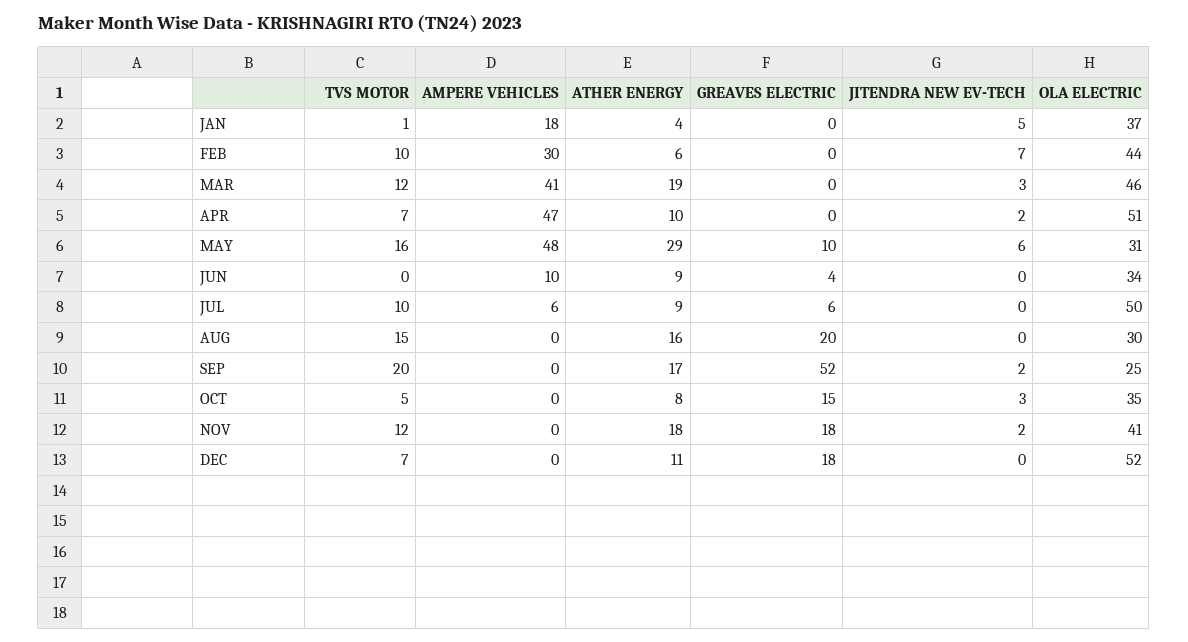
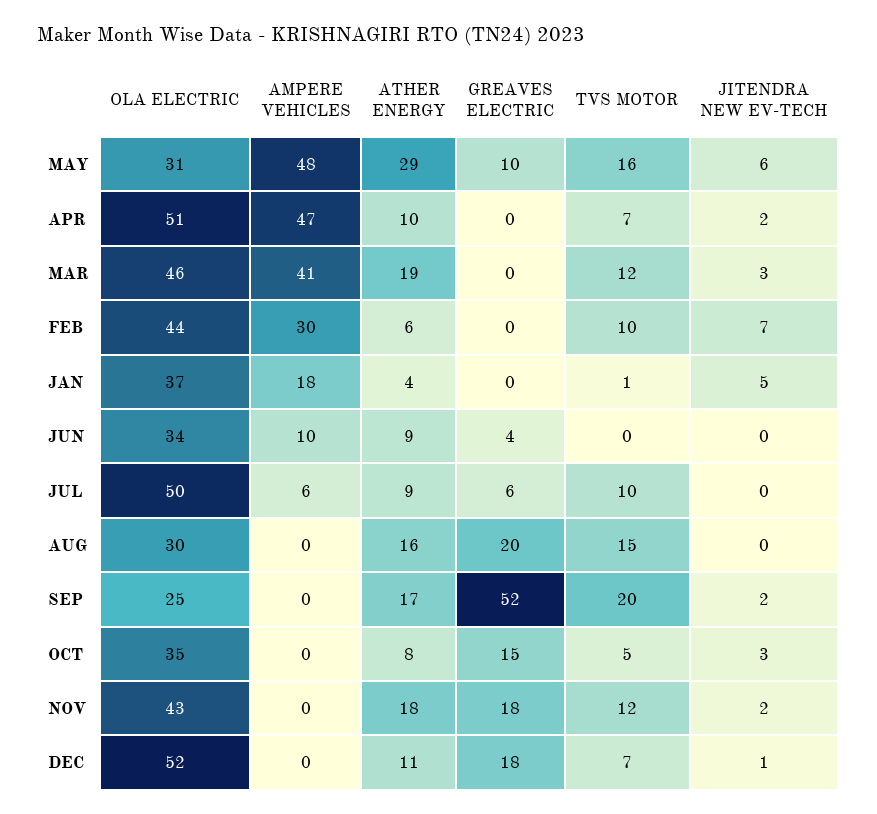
OLA ELECTRIC, NOV: 41 -> 43
JITENDRA NEW EV-TECH, DEC: 0 -> 1

